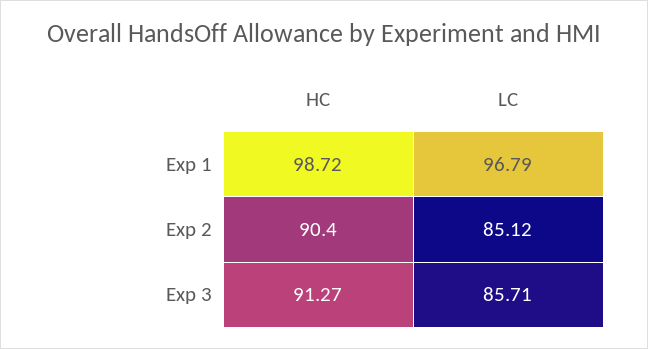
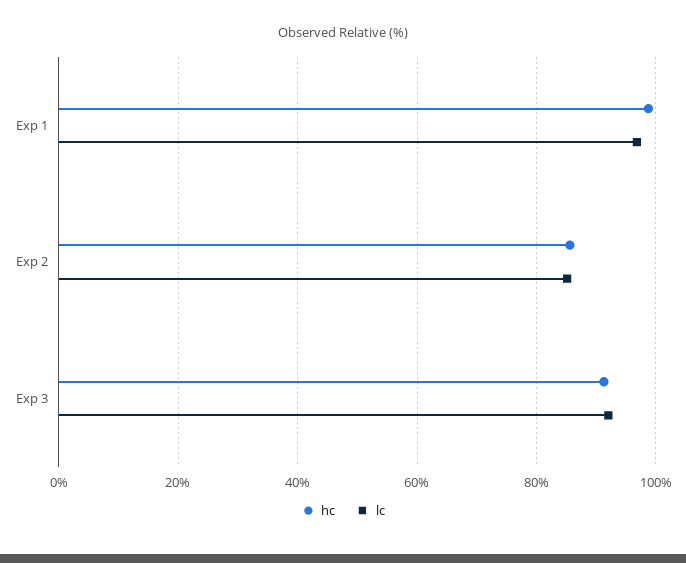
HC, Exp 2: 90.4 -> 86
LC, Exp 3: 85.71 -> 92

